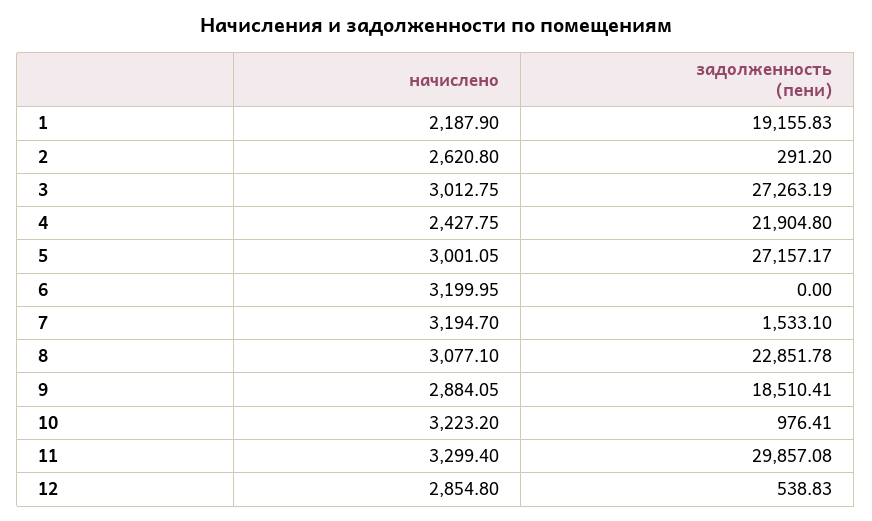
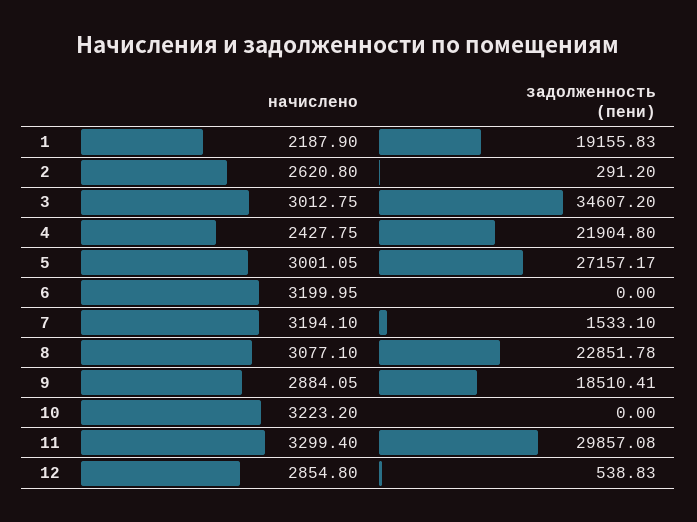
задолженность (пени), 3: 27263.19 -> 34607.2
начислено, 7: 3194.7 -> 3194.1
задолженность (пени), 10: 976.41 -> 0

